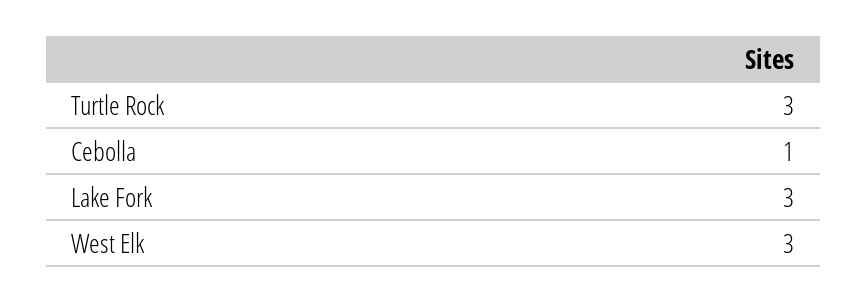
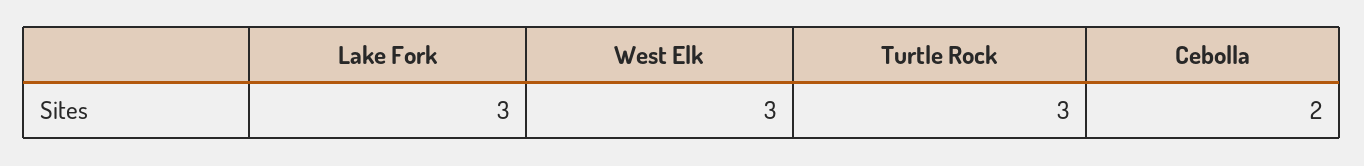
Cebolla: 1 -> 2

